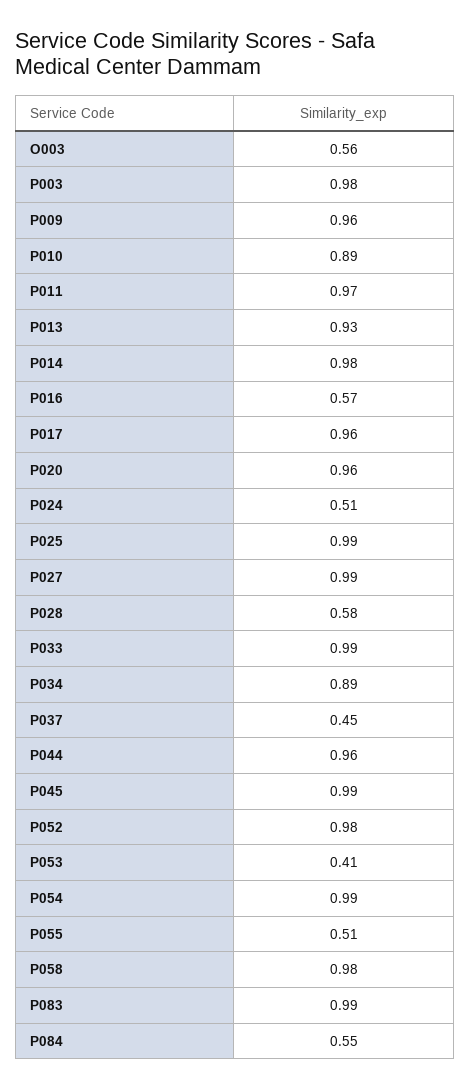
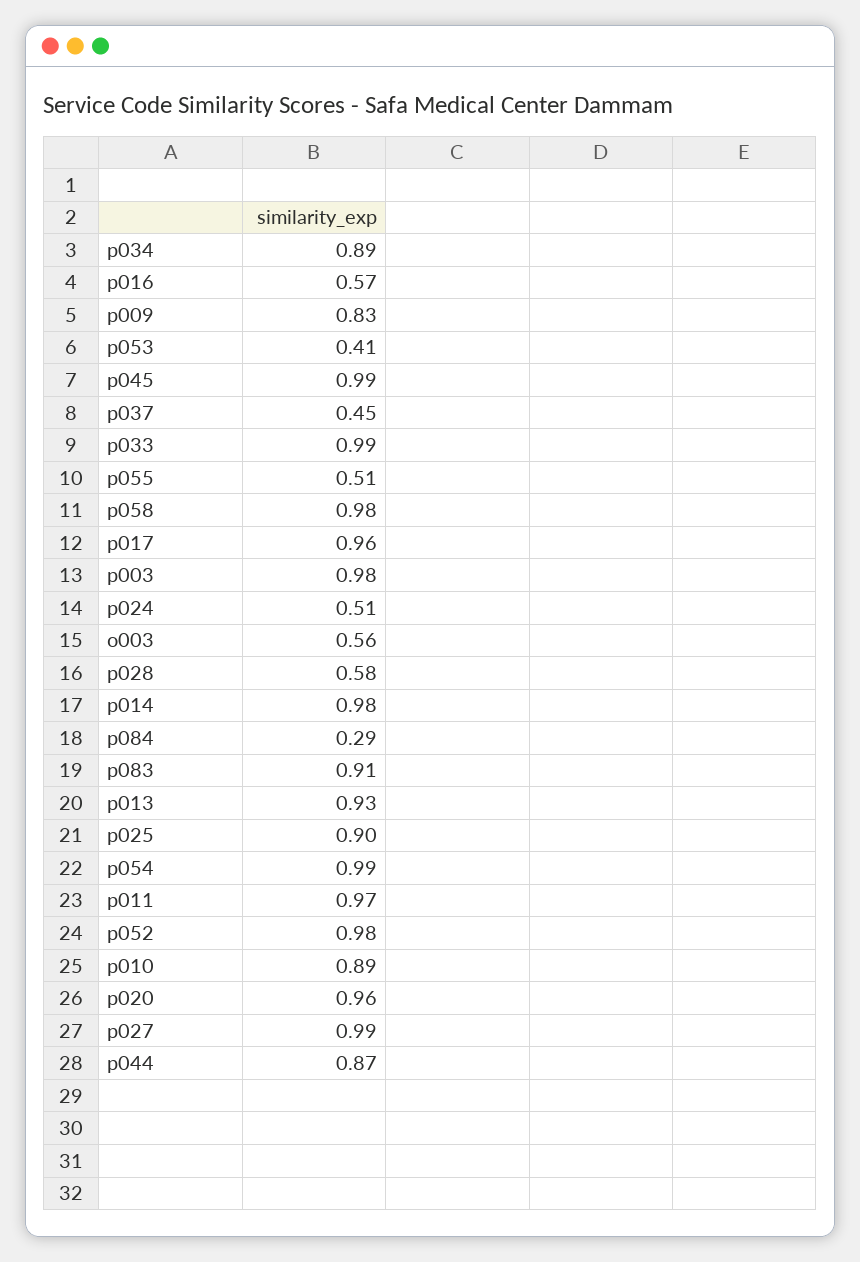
P009: 0.96 -> 0.83
P025: 0.99 -> 0.9
P044: 0.96 -> 0.87
P083: 0.99 -> 0.91
P084: 0.55 -> 0.29

